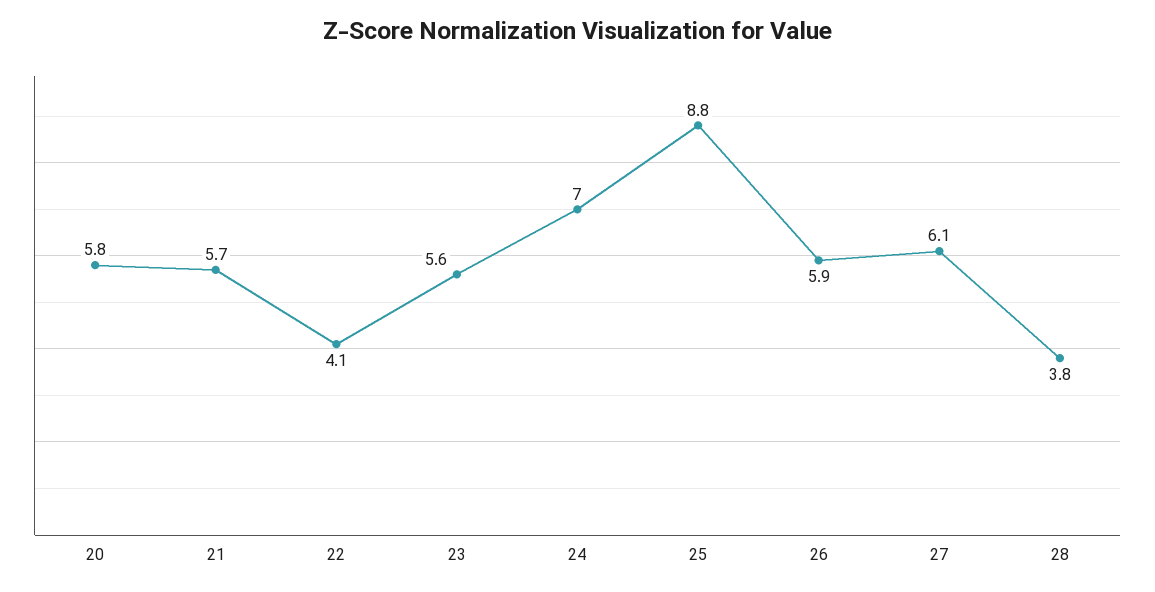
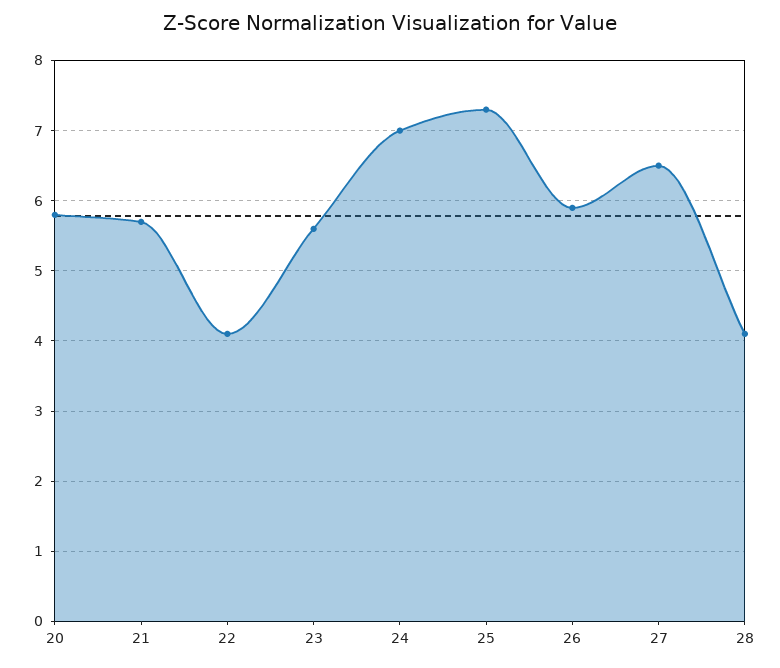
25: 8.8 -> 7.3
27: 6.1 -> 6.5
28: 3.8 -> 4.1

